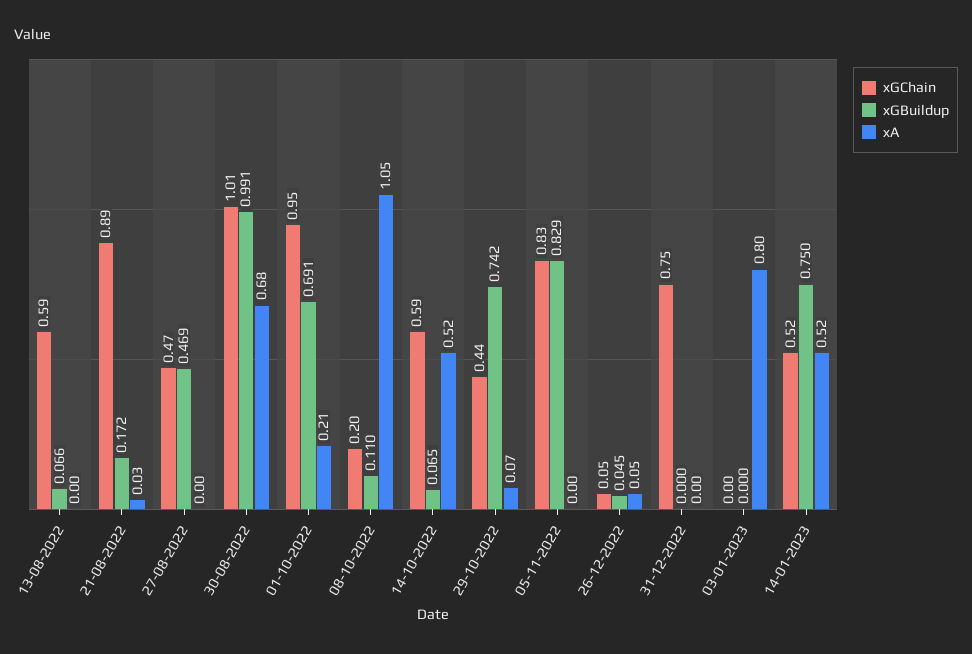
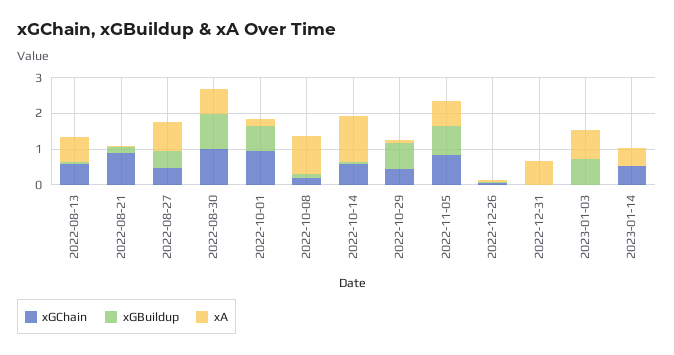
xA, 13-08-2022: 0 -> 0.75
xA, 27-08-2022: 0 -> 0.75
xA, 14-10-2022: 0.52 -> 1.25
xA, 05-11-2022: 0 -> 0.75
xGChain, 31-12-2022: 0.75 -> 0
xA, 31-12-2022: 0 -> 0.75
xGBuildup, 03-01-2023: 0 -> 0.75
xGBuildup, 14-01-2023: 0.75 -> 0

